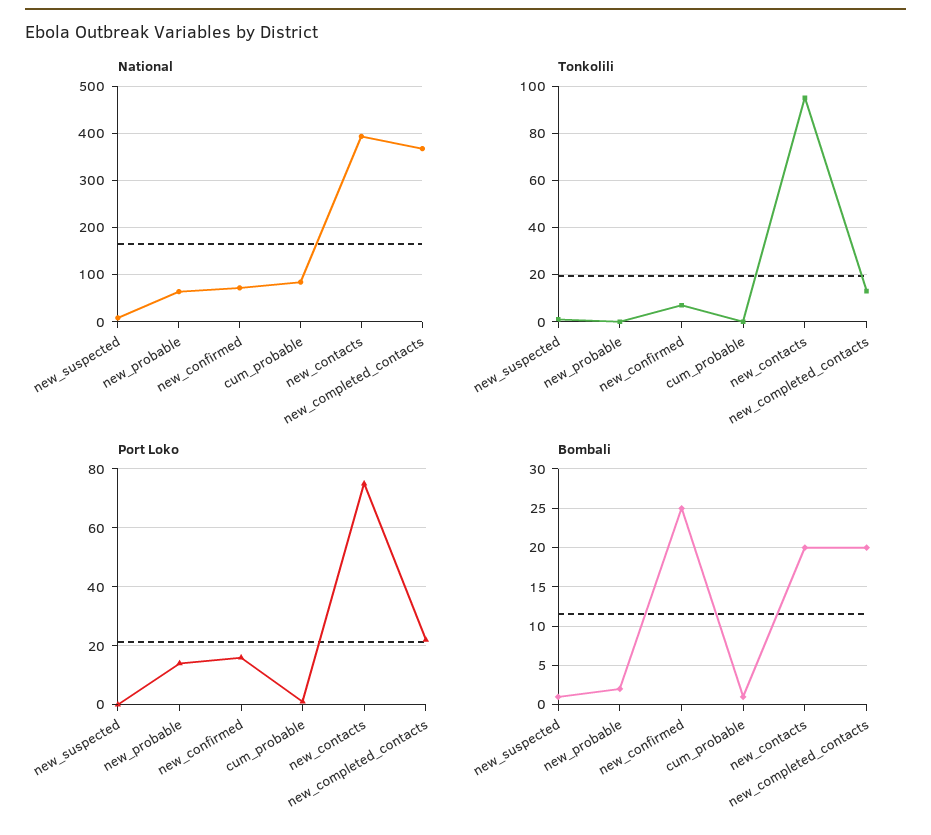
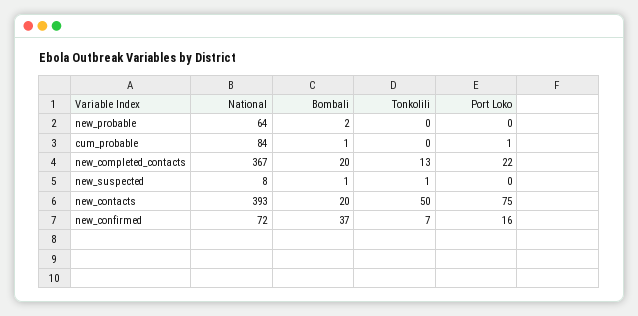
Tonkolili, new_contacts: 95 -> 50
Port Loko, new_probable: 15 -> 0
Bombali, new_confirmed: 25 -> 37

